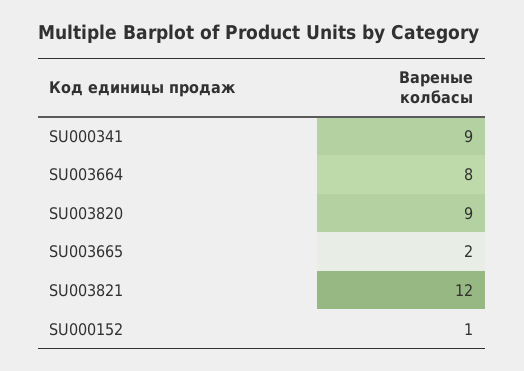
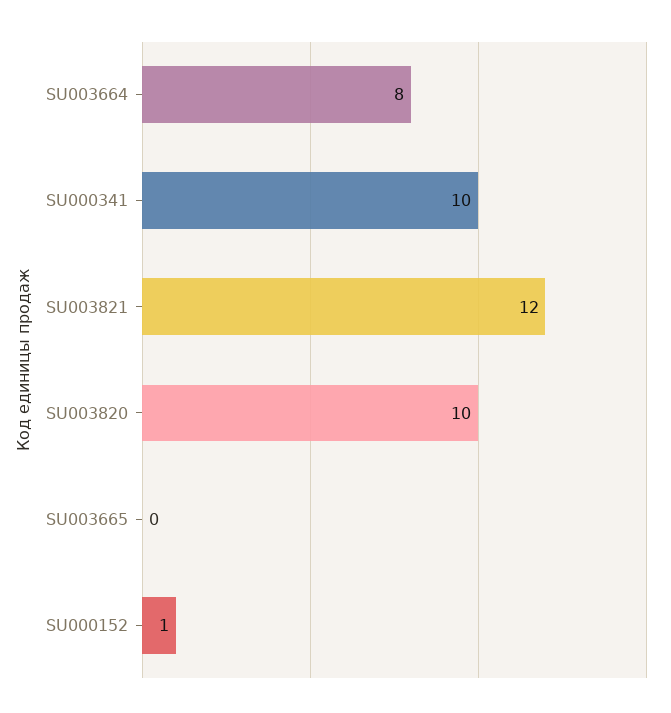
SU000341: 9 -> 10
SU003820: 9 -> 10
SU003665: 2 -> 0

